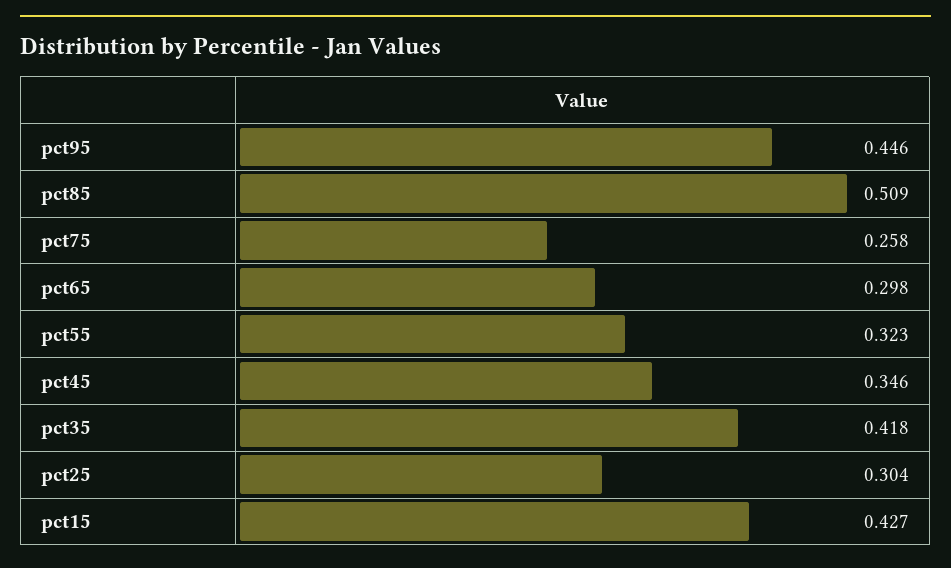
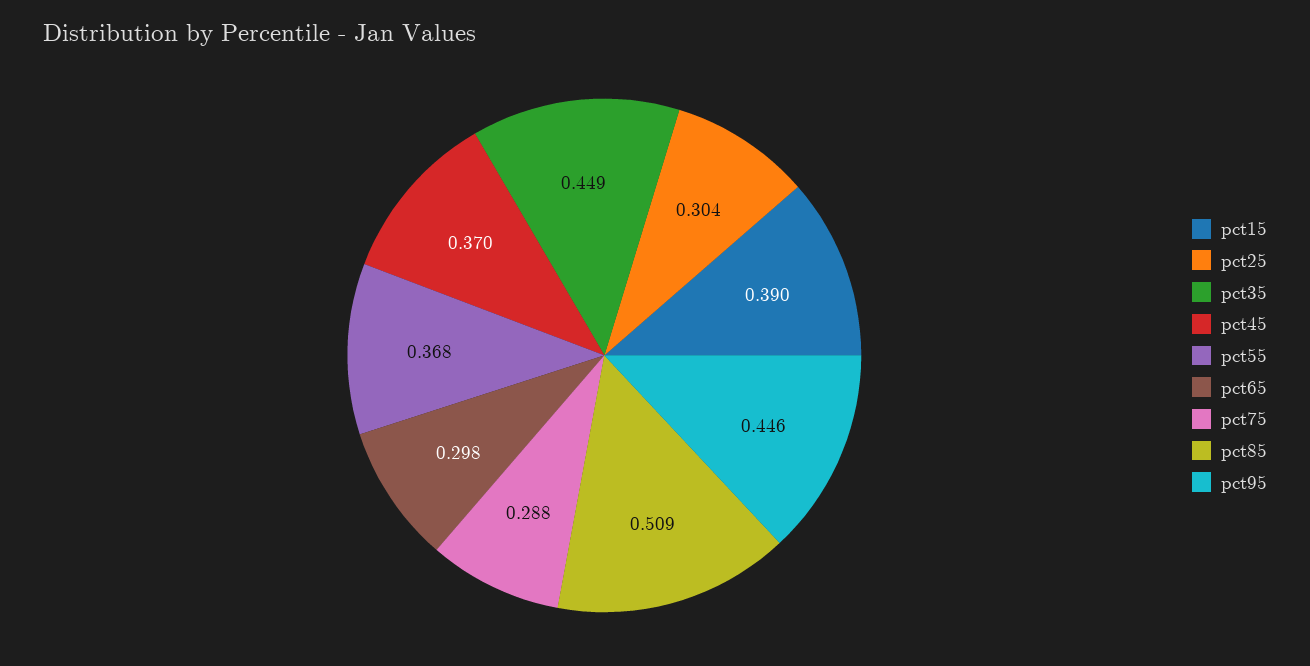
pct75: 0.258 -> 0.288
pct55: 0.323 -> 0.368
pct45: 0.346 -> 0.37
pct35: 0.418 -> 0.449
pct15: 0.427 -> 0.39

